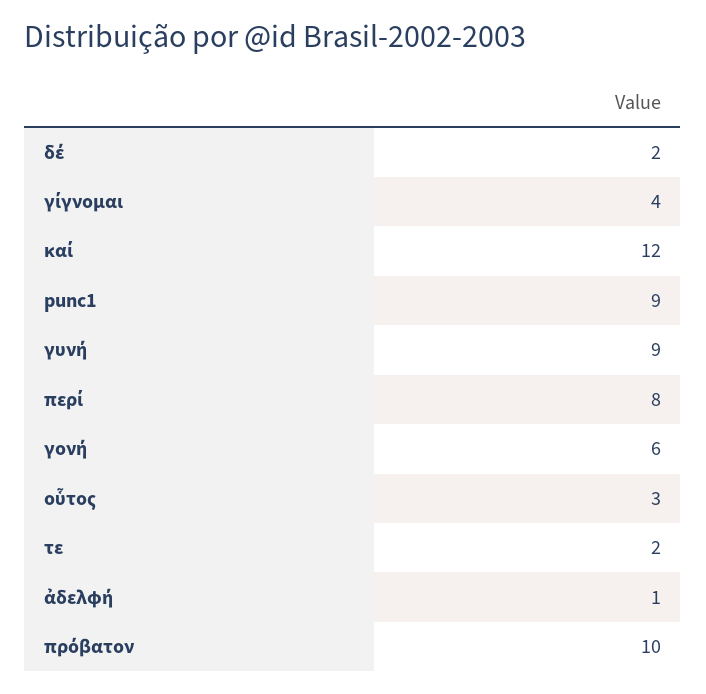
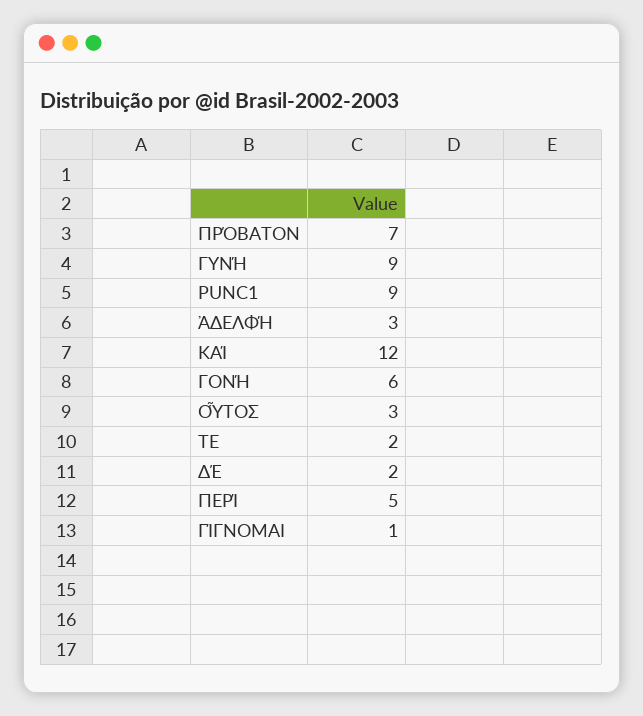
γίγνομαι: 4 -> 1
περί: 8 -> 5
ἀδελφή: 1 -> 3
πρόβατον: 10 -> 7

